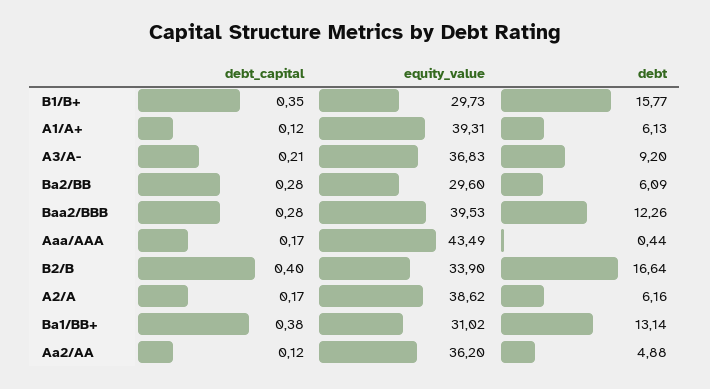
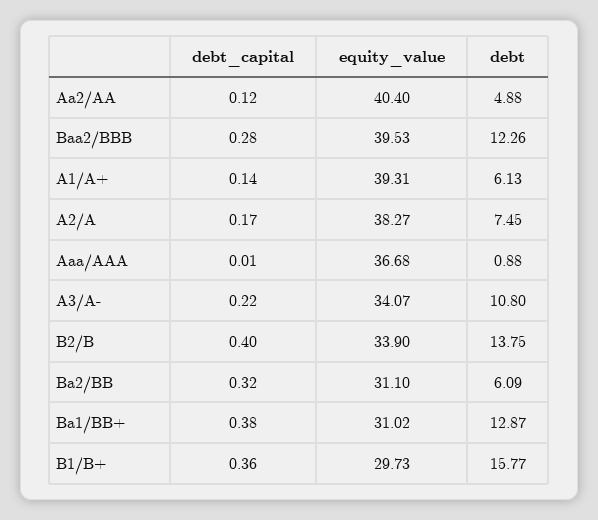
debt_capital, B1/B+: 0.35 -> 0.36
debt_capital, A1/A+: 0.12 -> 0.14
debt_capital, A3/A-: 0.21 -> 0.22
equity_value, A3/A-: 36.83 -> 34.07
debt, A3/A-: 9.2 -> 10.8
debt_capital, Ba2/BB: 0.28 -> 0.32
equity_value, Ba2/BB: 29.6 -> 31.1
debt_capital, Aaa/AAA: 0.17 -> 0.01
equity_value, Aaa/AAA: 43.49 -> 36.68
debt, Aaa/AAA: 0.44 -> 0.88
debt, B2/B: 16.64 -> 13.75
equity_value, A2/A: 38.62 -> 38.27
debt, A2/A: 6.16 -> 7.45
debt, Ba1/BB+: 13.14 -> 12.87
equity_value, Aa2/AA: 36.2 -> 40.4

